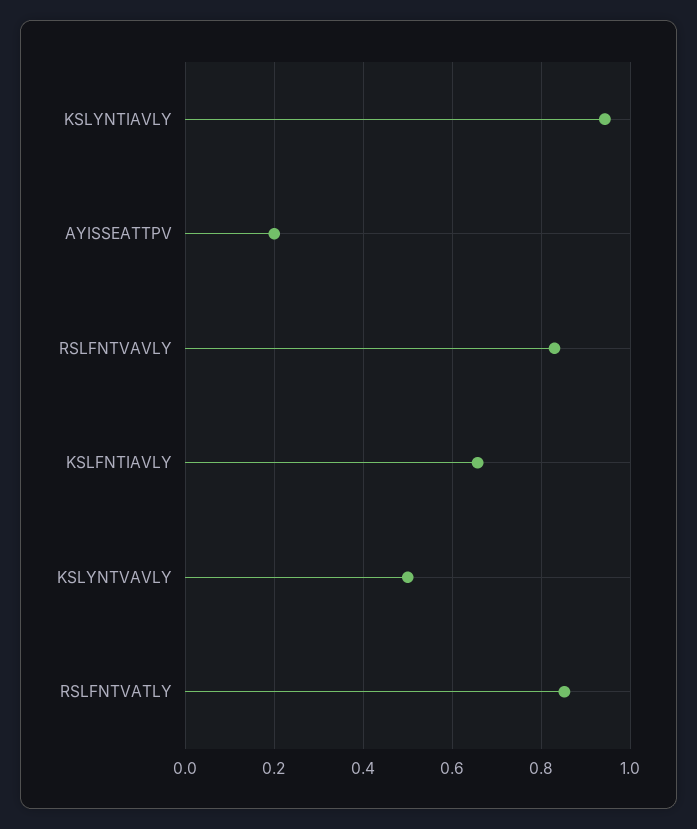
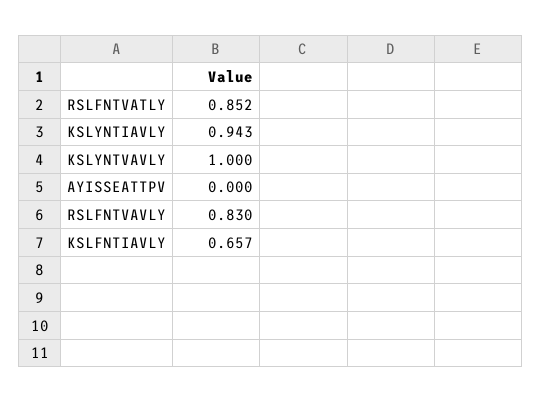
AYISSEATTPV: 0.2 -> 0
KSLYNTVAVLY: 0.5 -> 1

